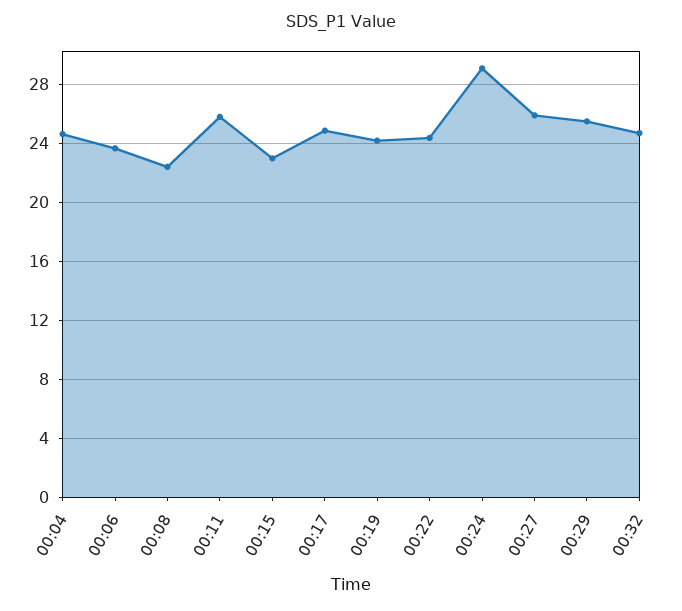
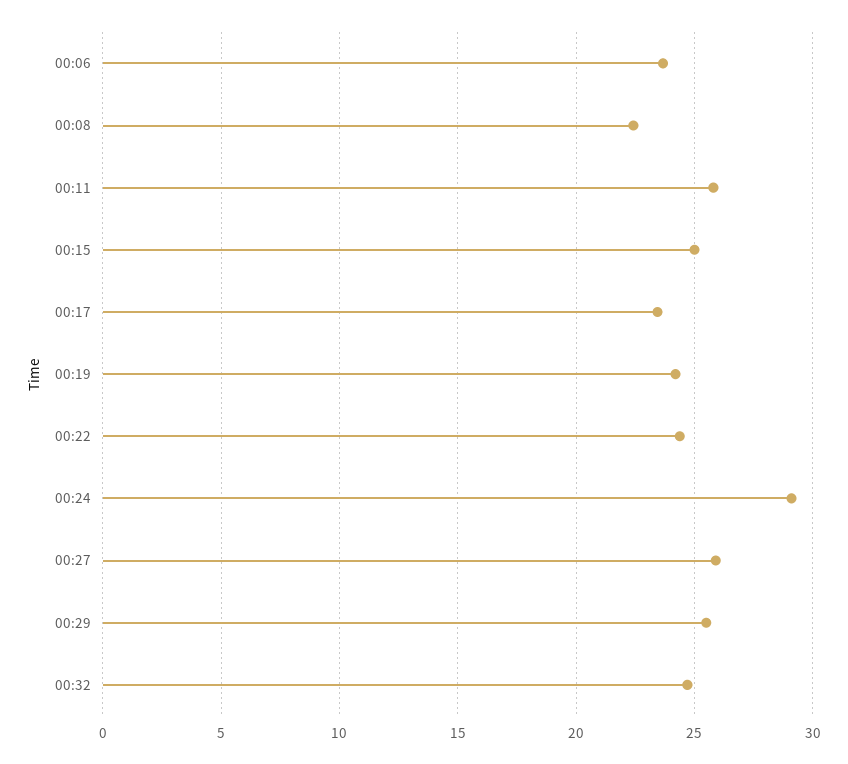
00:04: 24.5 -> none
00:15: 23 -> 25
00:17: 25 -> 23.5

